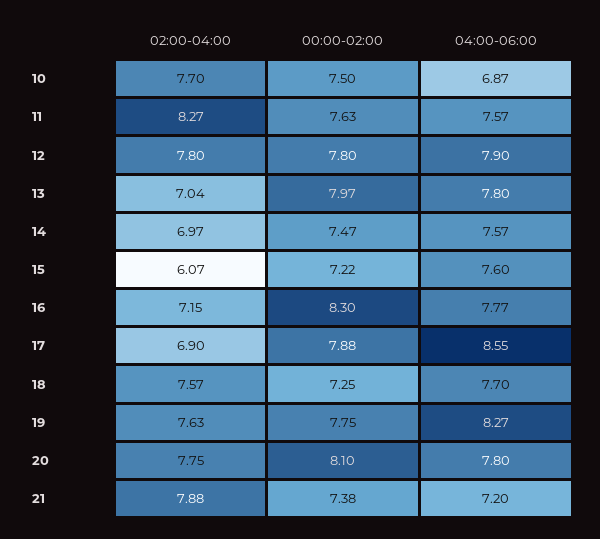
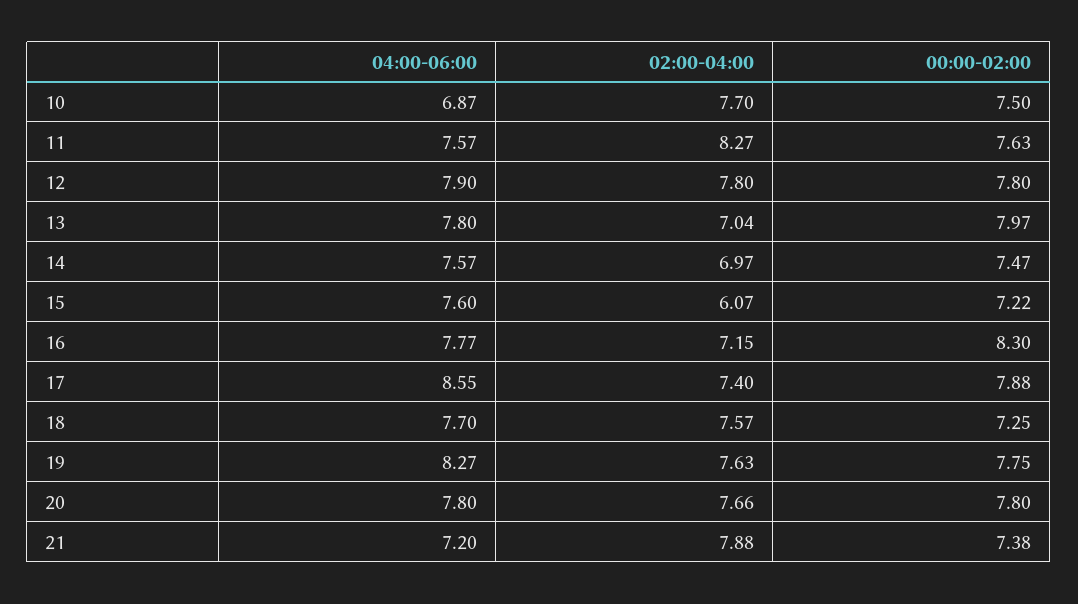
02:00-04:00, 17: 6.9 -> 7.4
02:00-04:00, 20: 7.75 -> 7.66
00:00-02:00, 20: 8.1 -> 7.8

